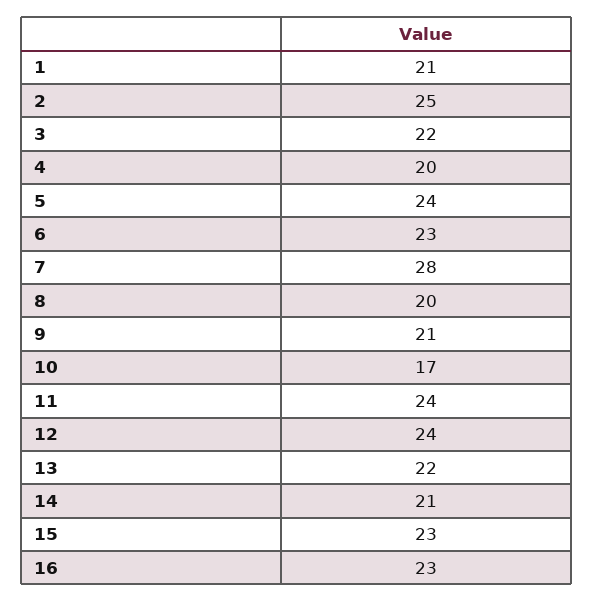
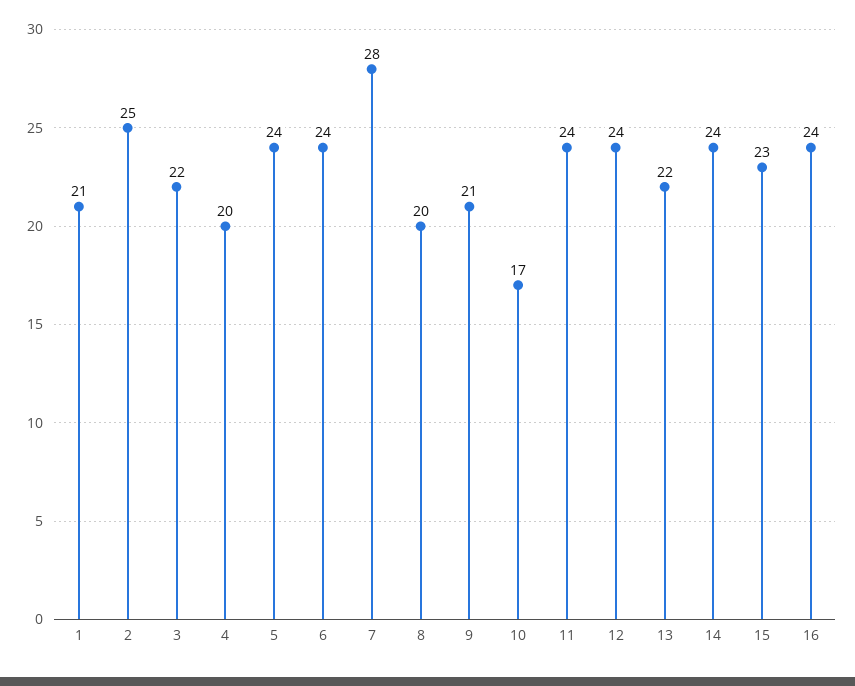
6: 23 -> 24
14: 21 -> 24
16: 23 -> 24

